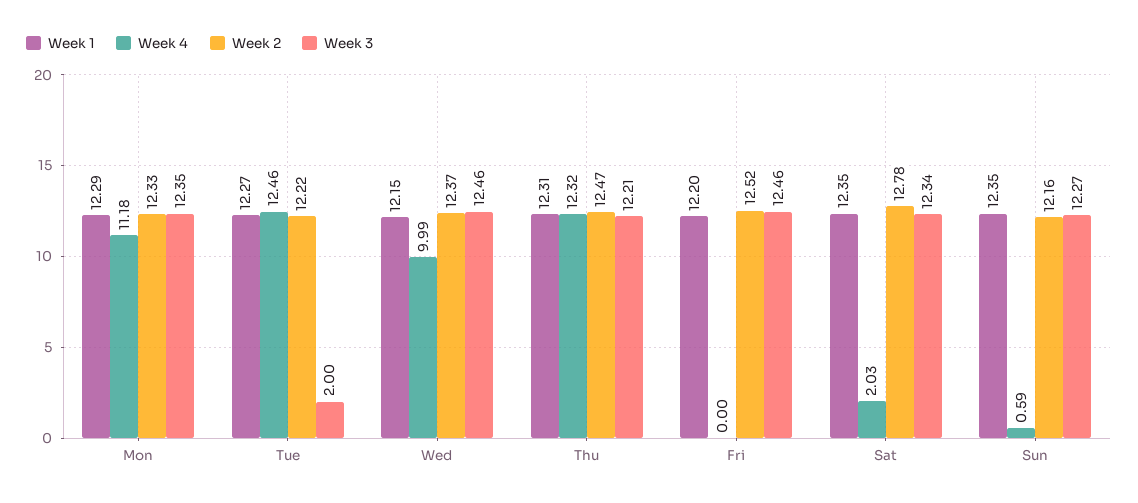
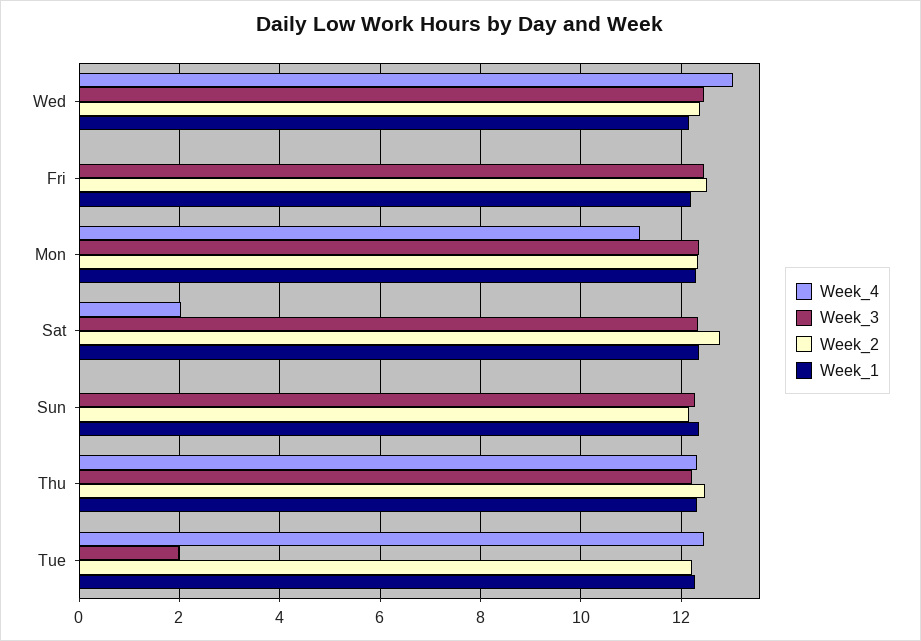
Week 4, Wed: 9.99 -> 13
Week 4, Sun: 0.59 -> 0

